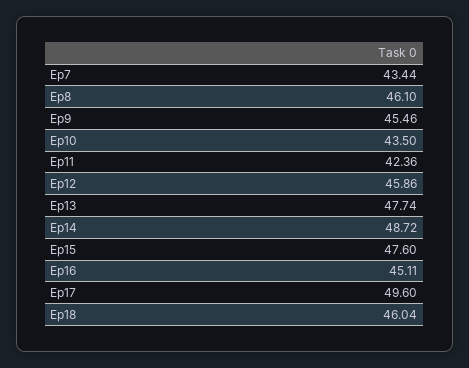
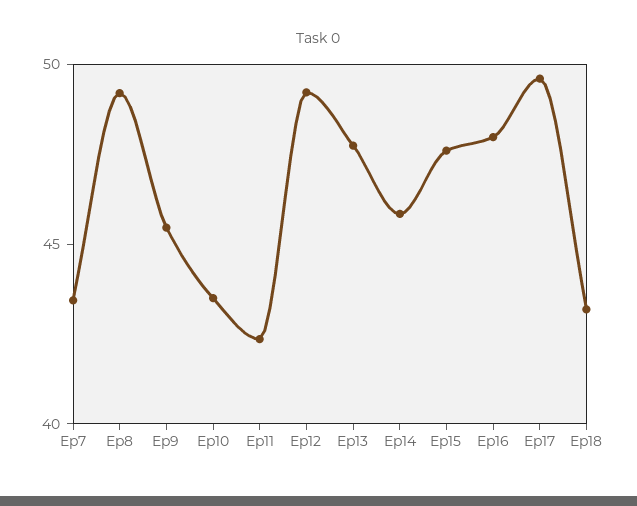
Ep8: 46.1 -> 49
Ep12: 45.86 -> 49
Ep14: 48.72 -> 46
Ep16: 45.11 -> 48
Ep18: 46.04 -> 43

